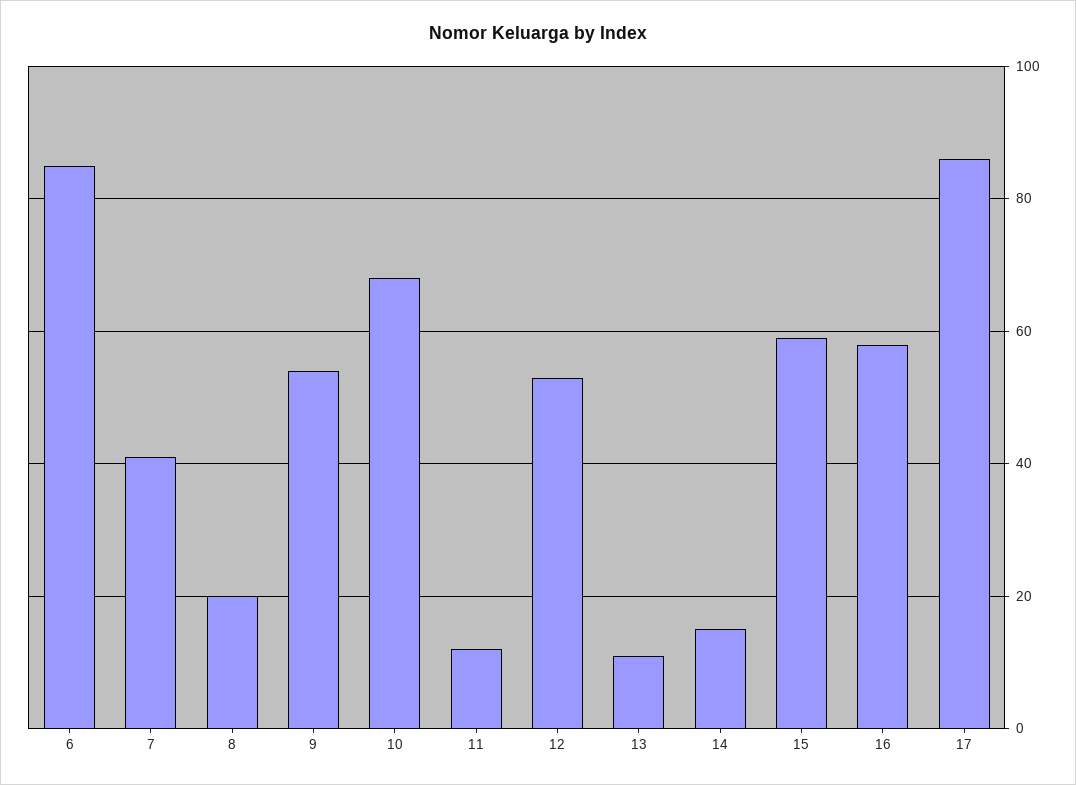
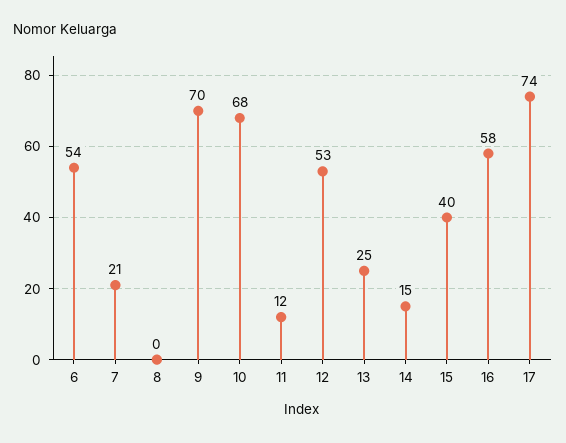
6: 85 -> 54
7: 40 -> 21
8: 20 -> 0
9: 55 -> 70
13: 10 -> 25
15: 60 -> 40
17: 85 -> 74

